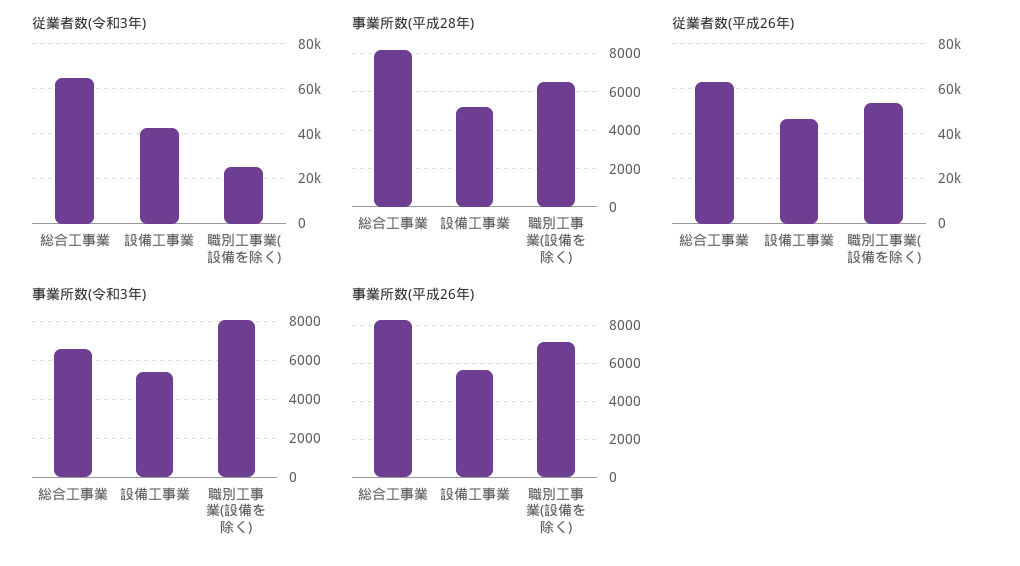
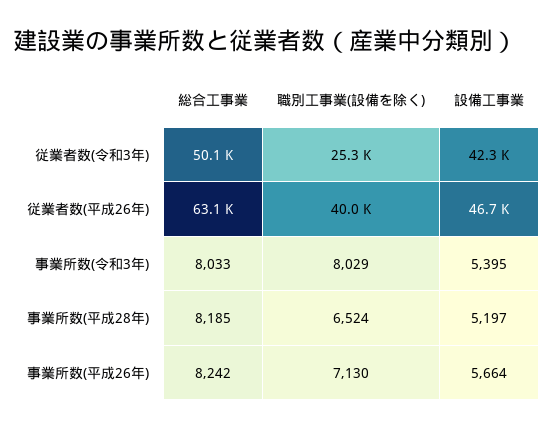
従業者数(令和3年), 総合工事業: 65000 -> 50100
従業者数(平成26年), 職別工事業(設備を除く): 55000 -> 40000
事業所数(令和3年), 総合工事業: 6500 -> 8033

